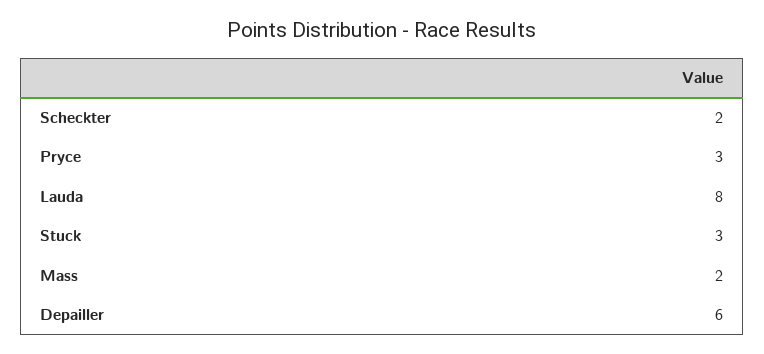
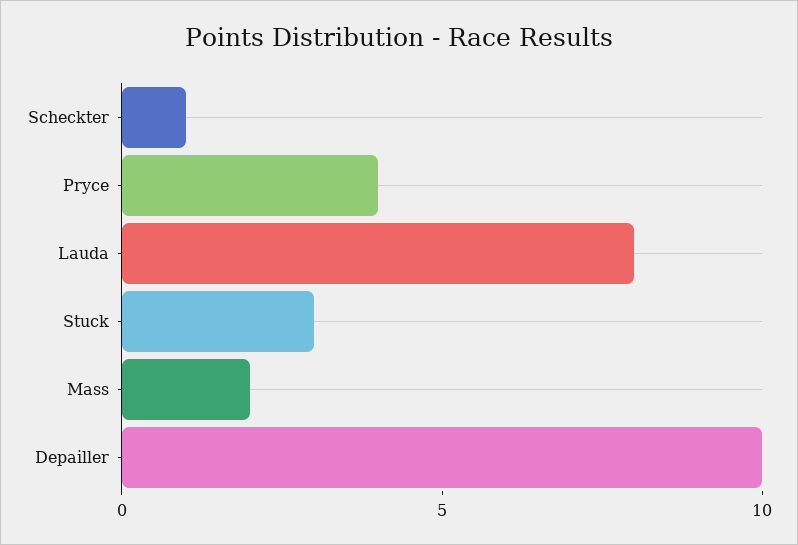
Scheckter: 2 -> 1
Pryce: 3 -> 4
Depailler: 6 -> 10

